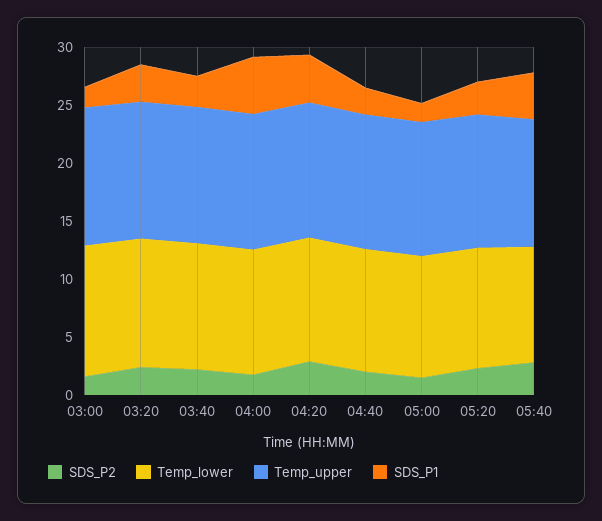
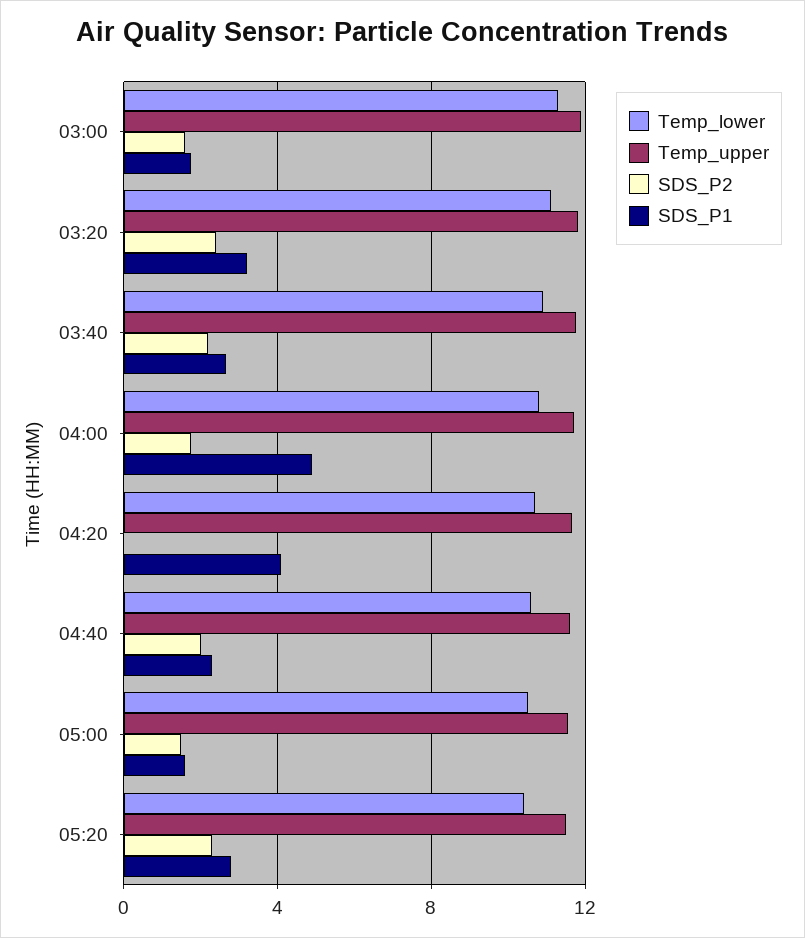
SDS_P2, 04:20: 3 -> 0
SDS_P2, 05:40: 3 -> none
Temp_lower, 05:40: 10 -> none
Temp_upper, 05:40: 11 -> none
SDS_P1, 05:40: 4 -> none

